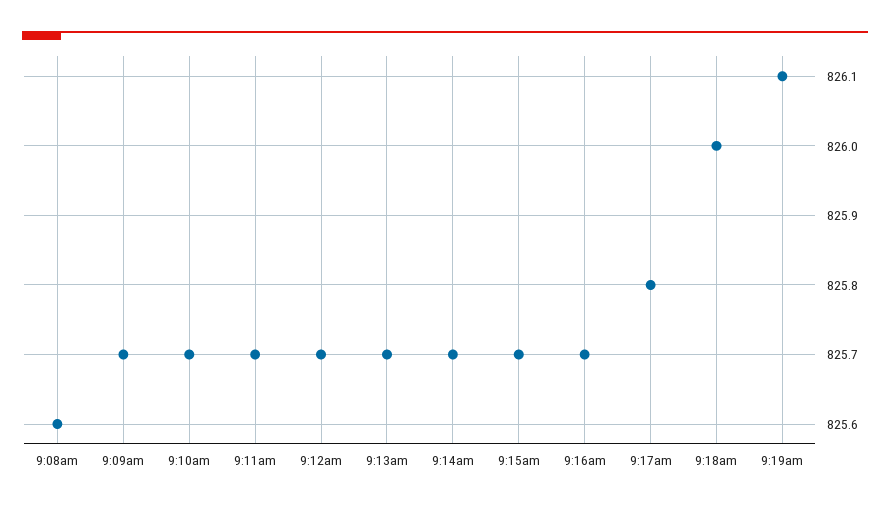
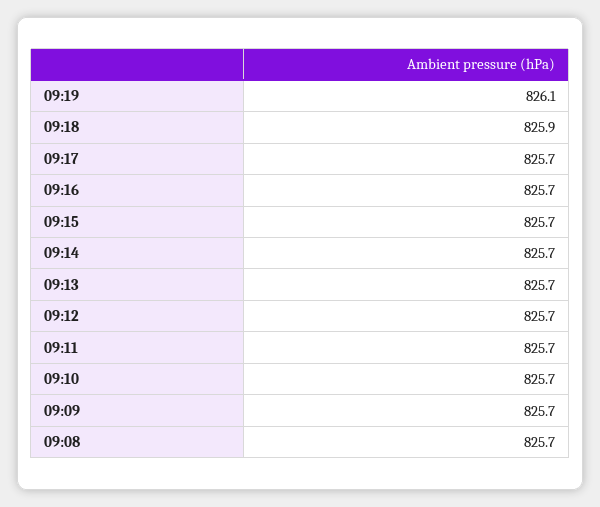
9:08am: 825.6 -> 825.7
9:17am: 825.8 -> 825.7
9:18am: 826 -> 825.9

